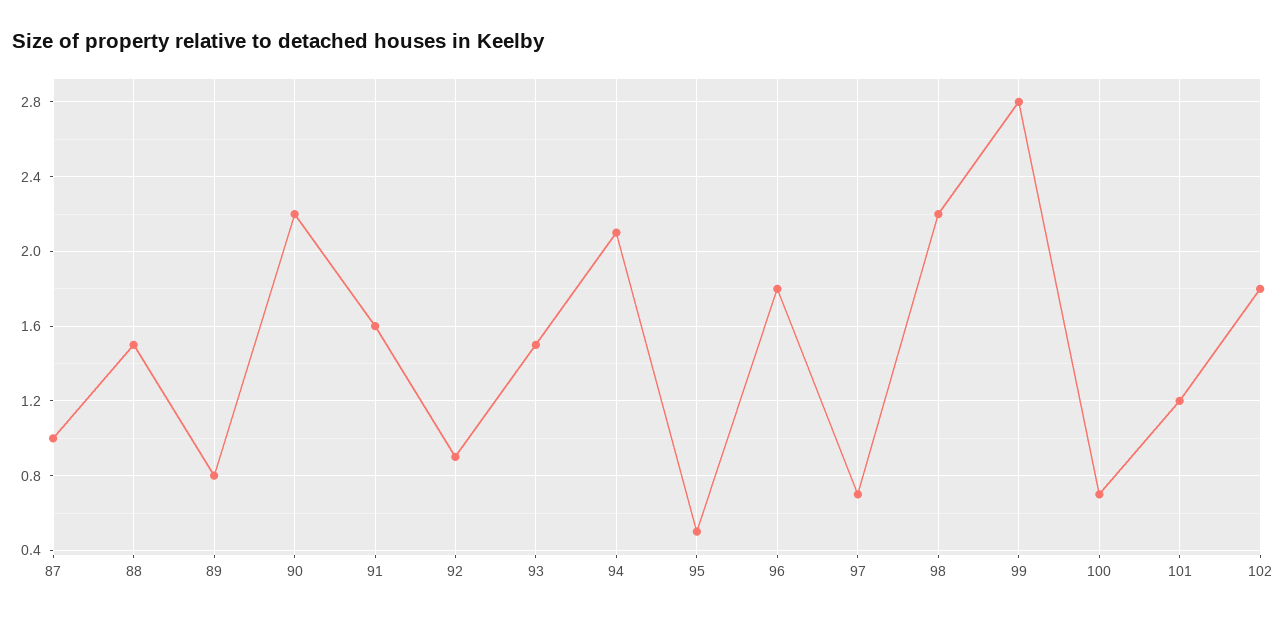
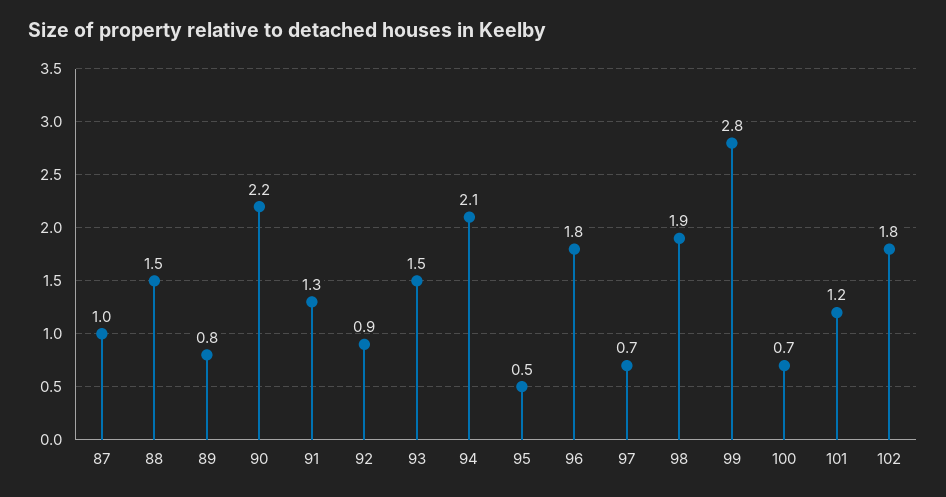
91: 1.6 -> 1.3
98: 2.2 -> 1.9

